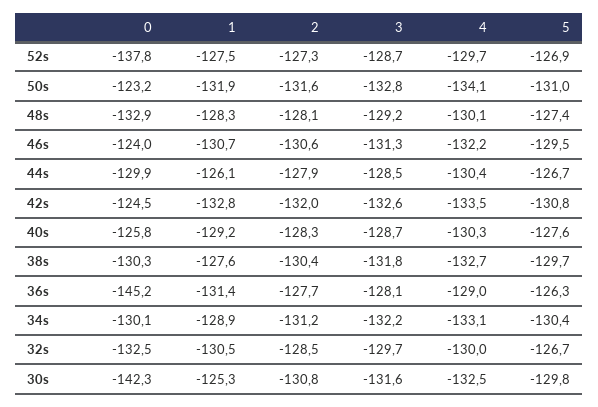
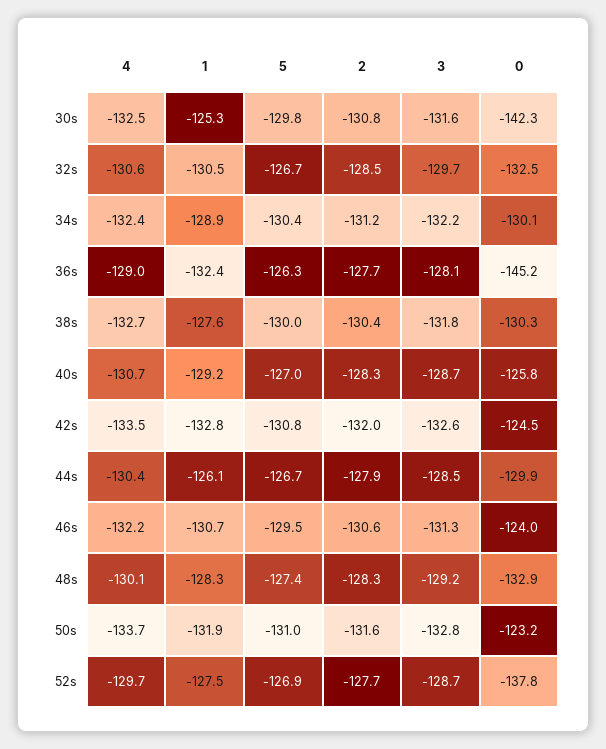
2, 52s: -127.3 -> -127.7
4, 50s: -134.1 -> -133.7
2, 48s: -128.1 -> -128.3
4, 40s: -130.3 -> -130.7
5, 40s: -127.6 -> -127
5, 38s: -129.7 -> -130
1, 36s: -131.4 -> -132.4
4, 34s: -133.1 -> -132.4
4, 32s: -130 -> -130.6

